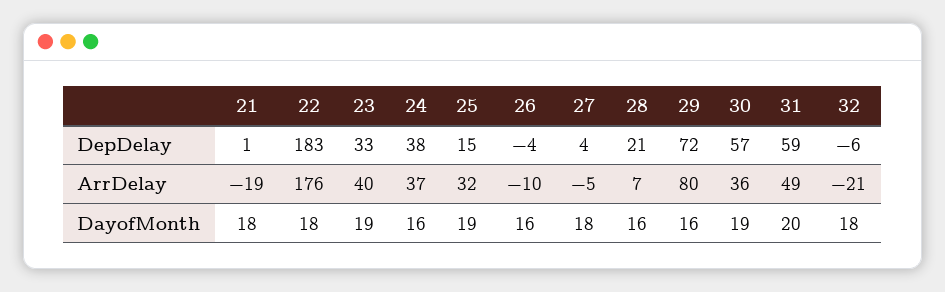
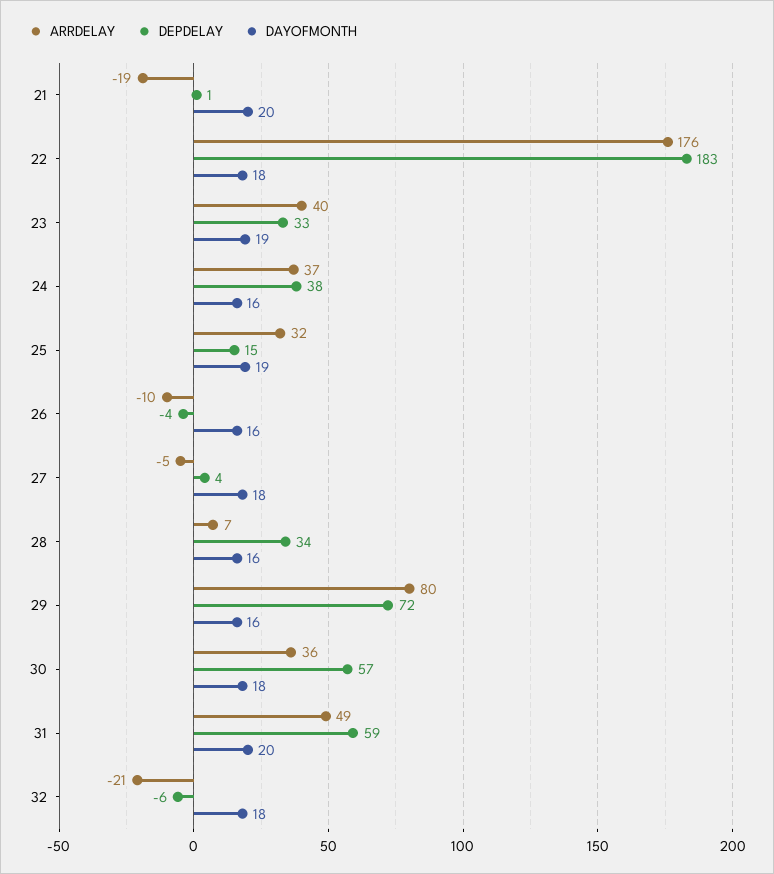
DepDelay, 28: 21 -> 34
DayofMonth, 21: 18 -> 20
DayofMonth, 30: 19 -> 18

